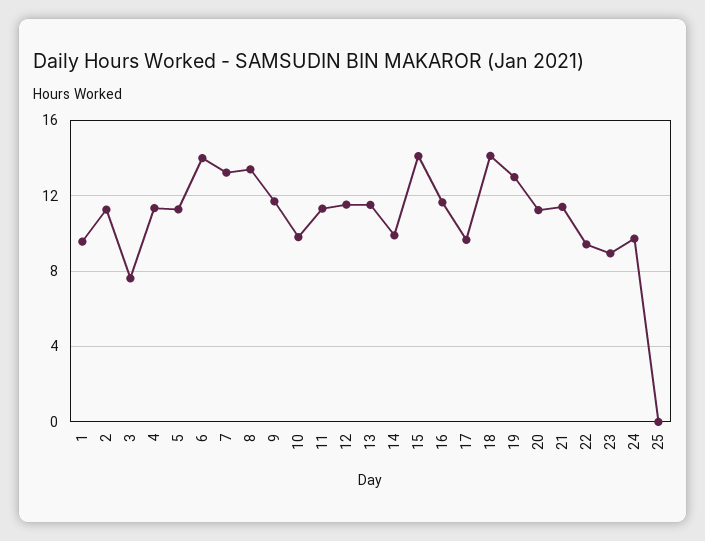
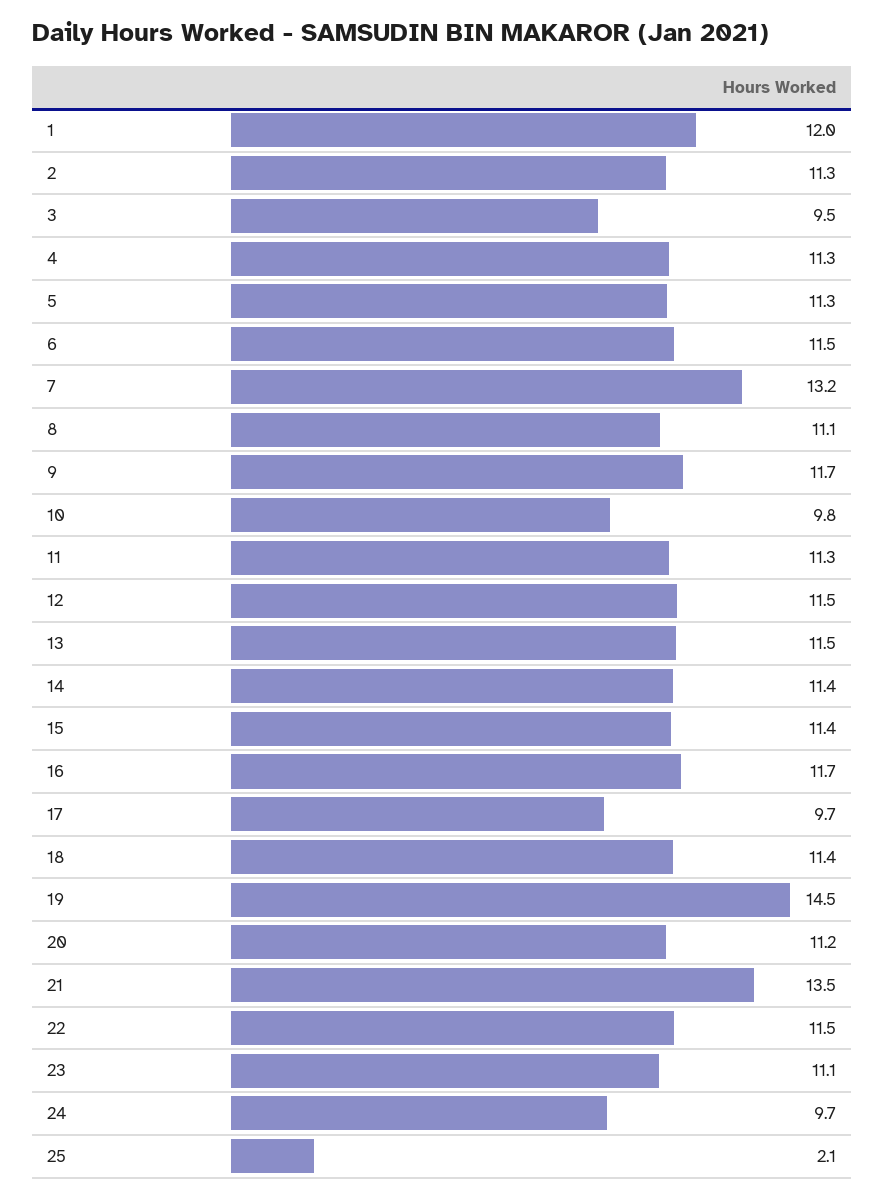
1: 9.5 -> 12
3: 7.5 -> 9.5
6: 14 -> 11.5
8: 13.5 -> 11.1
14: 10 -> 11.4
15: 14 -> 11.4
18: 14 -> 11.4
19: 13 -> 14.5
21: 11.5 -> 13.5
22: 9.5 -> 11.5
23: 9 -> 11.1
25: 0 -> 2.1

